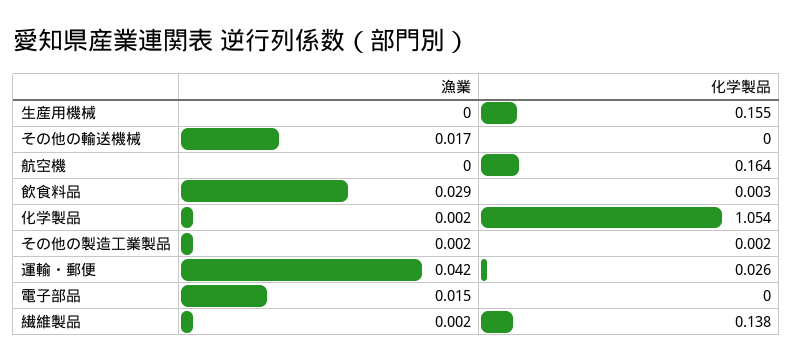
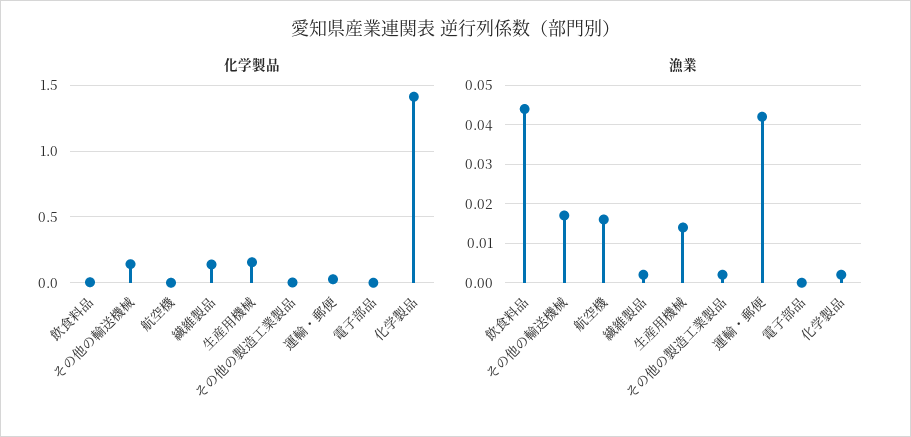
漁業, 生産用機械: 0 -> 0.015
化学製品, その他の輸送機械: 0 -> 0.15
漁業, 航空機: 0 -> 0.015
化学製品, 航空機: 0.164 -> 0
漁業, 飲食料品: 0.029 -> 0.045
化学製品, 化学製品: 1.054 -> 1.4
漁業, 電子部品: 0.015 -> 0

